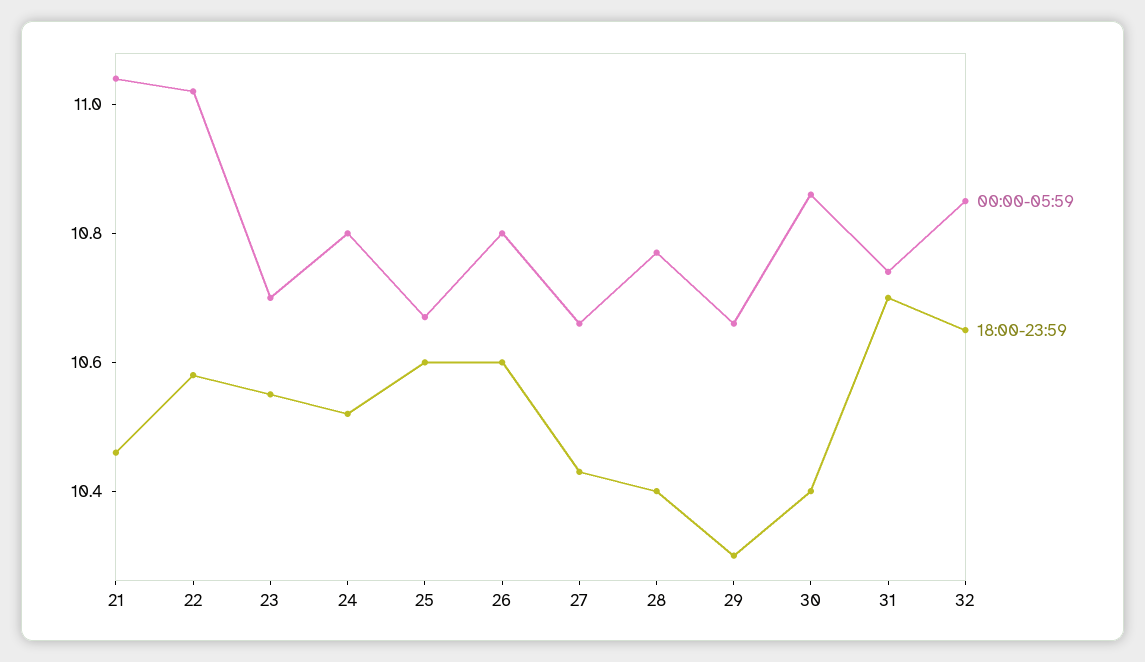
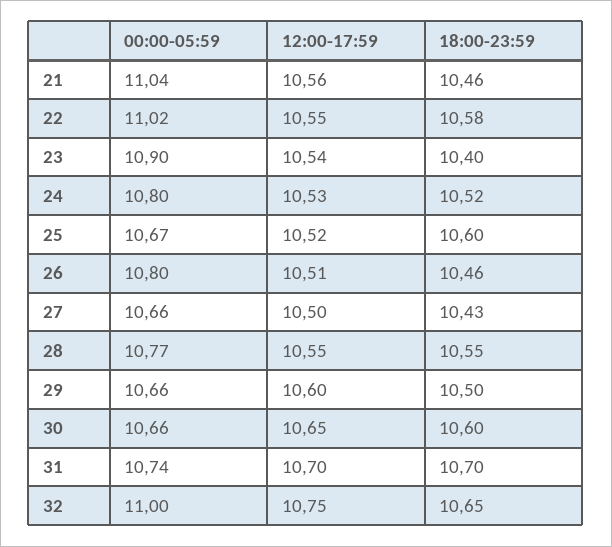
00:00-05:59, 23: 10.7 -> 10.9
18:00-23:59, 23: 10.55 -> 10.4
18:00-23:59, 26: 10.6 -> 10.46
18:00-23:59, 28: 10.4 -> 10.55
18:00-23:59, 29: 10.3 -> 10.5
00:00-05:59, 30: 10.85 -> 10.66
18:00-23:59, 30: 10.4 -> 10.6
00:00-05:59, 32: 10.85 -> 11
12:00-17:59, 21: none -> 10.56
12:00-17:59, 22: none -> 10.55
12:00-17:59, 23: none -> 10.54
12:00-17:59, 24: none -> 10.53
12:00-17:59, 25: none -> 10.52
12:00-17:59, 26: none -> 10.51
12:00-17:59, 27: none -> 10.5
12:00-17:59, 28: none -> 10.55
12:00-17:59, 29: none -> 10.6
12:00-17:59, 30: none -> 10.65
12:00-17:59, 31: none -> 10.7
12:00-17:59, 32: none -> 10.75

